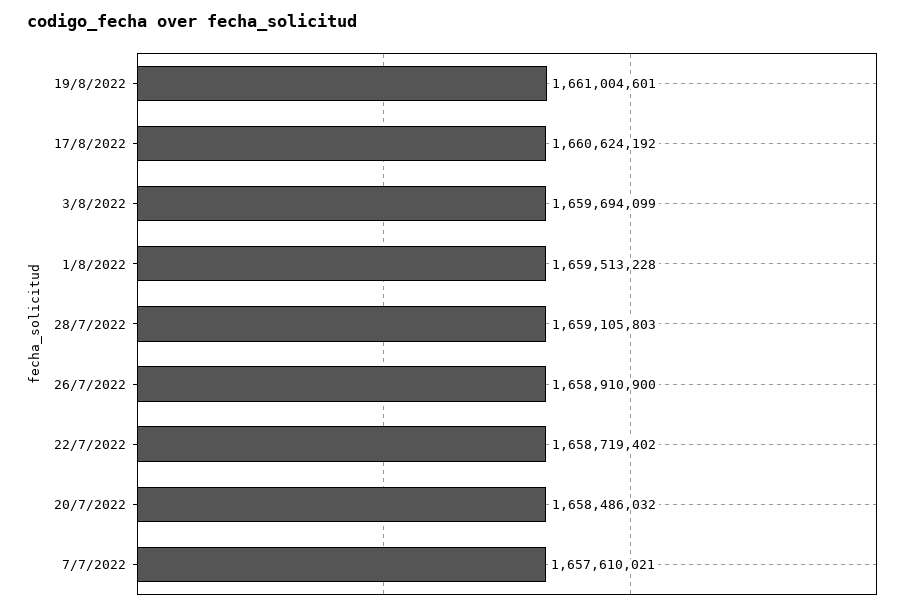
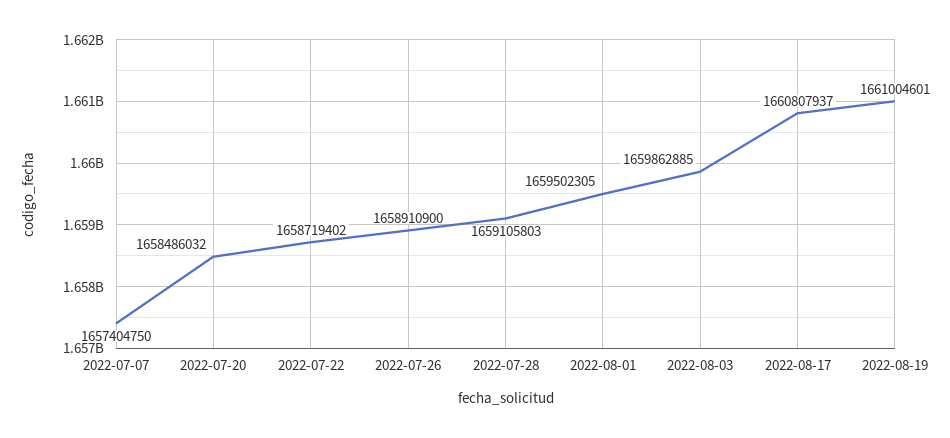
17/8/2022: 1660624192 -> 1660807937
3/8/2022: 1659694099 -> 1659862885
1/8/2022: 1659513228 -> 1659502305
7/7/2022: 1657610021 -> 1657404750

